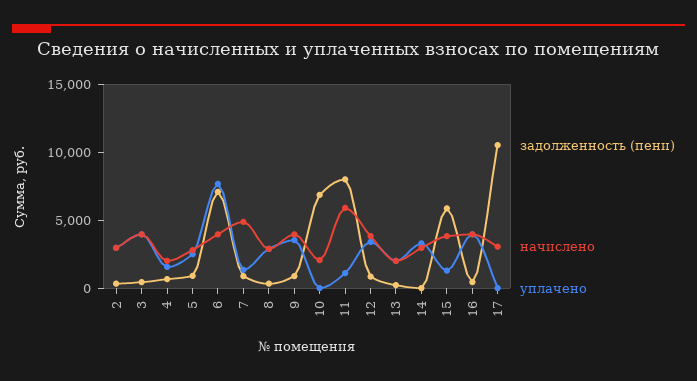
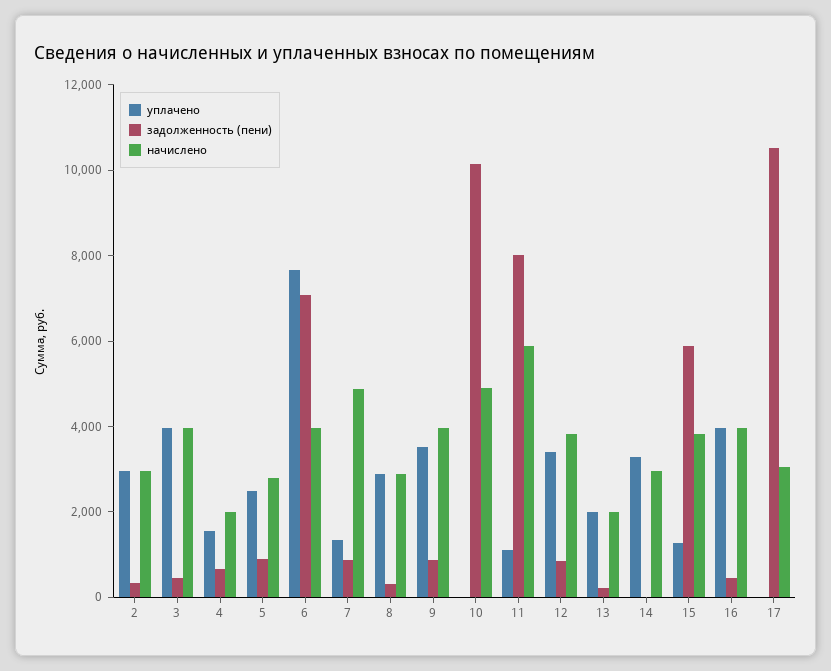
задолженность (пени), 10: 7000 -> 10000
начислено, 10: 2000 -> 5000

